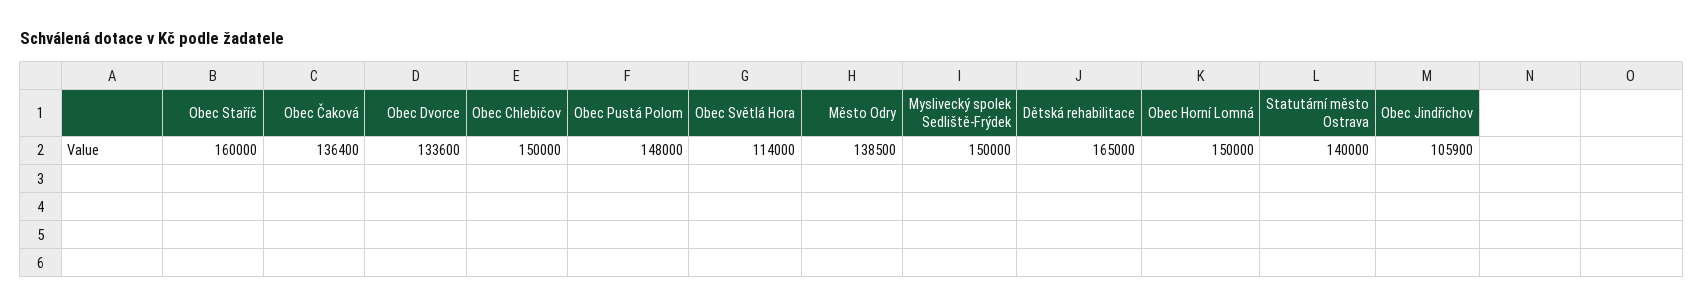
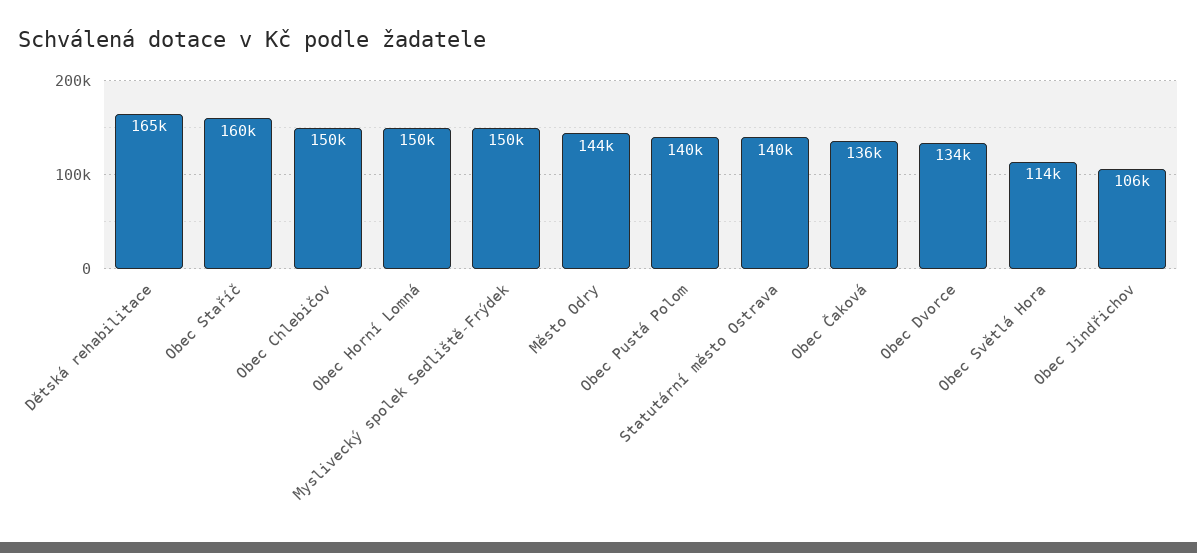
Obec Pustá Polom: 148000 -> 140000
Město Odry: 138500 -> 144000

